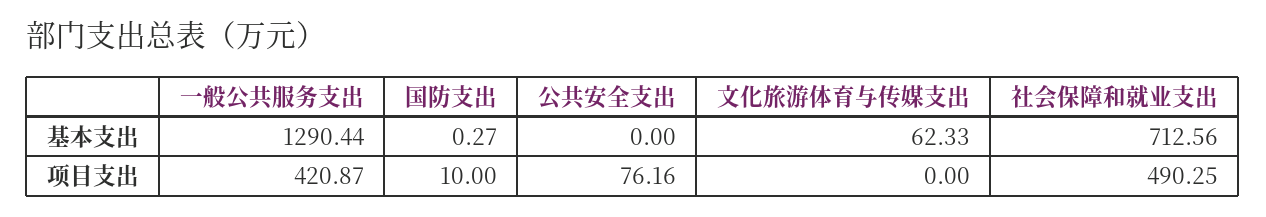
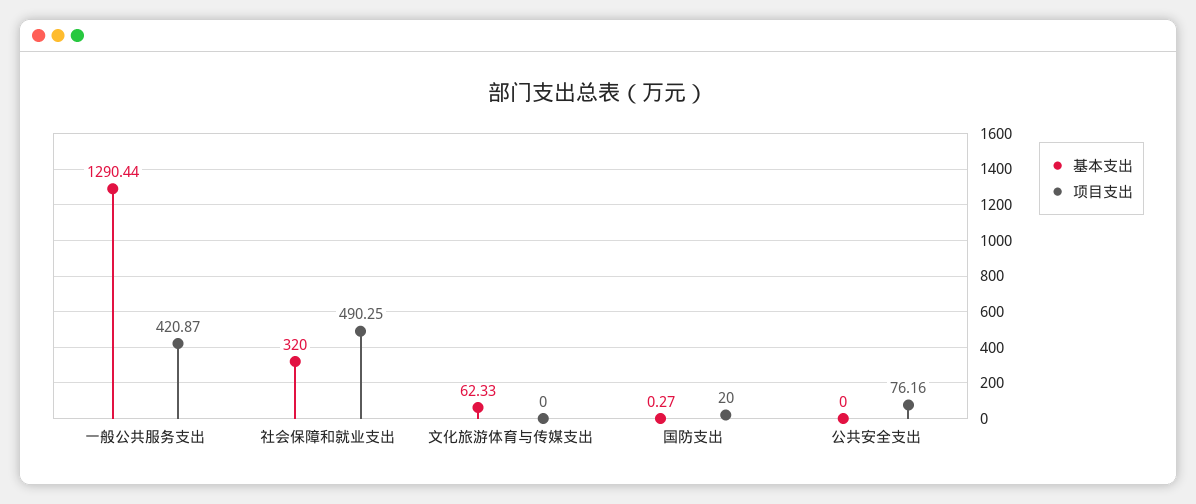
基本支出, 社会保障和就业支出: 712.56 -> 320
项目支出, 国防支出: 10 -> 20

